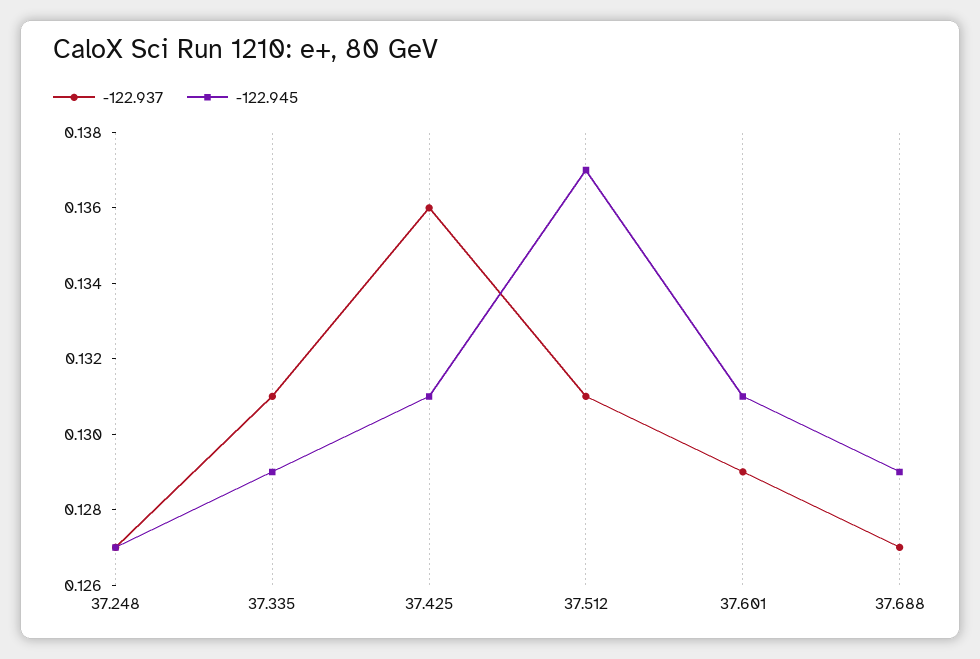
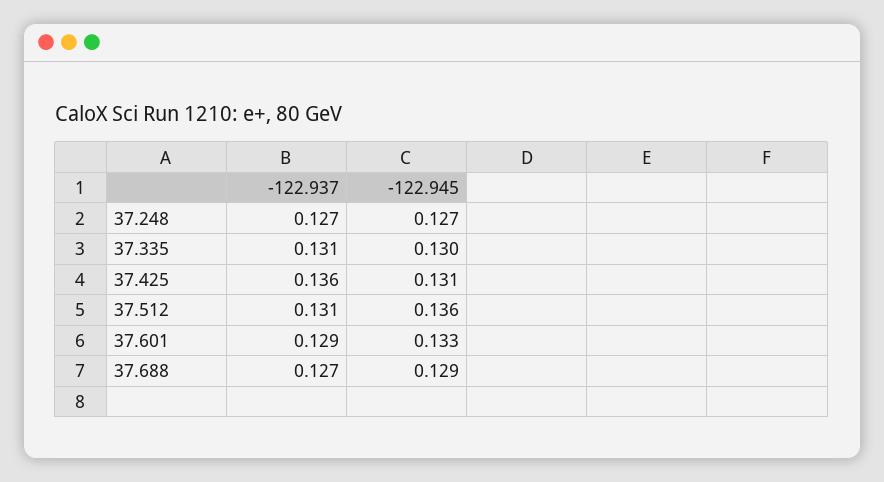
-122.945, 37.335: 0.129 -> 0.13
-122.945, 37.512: 0.137 -> 0.136
-122.945, 37.601: 0.131 -> 0.133

